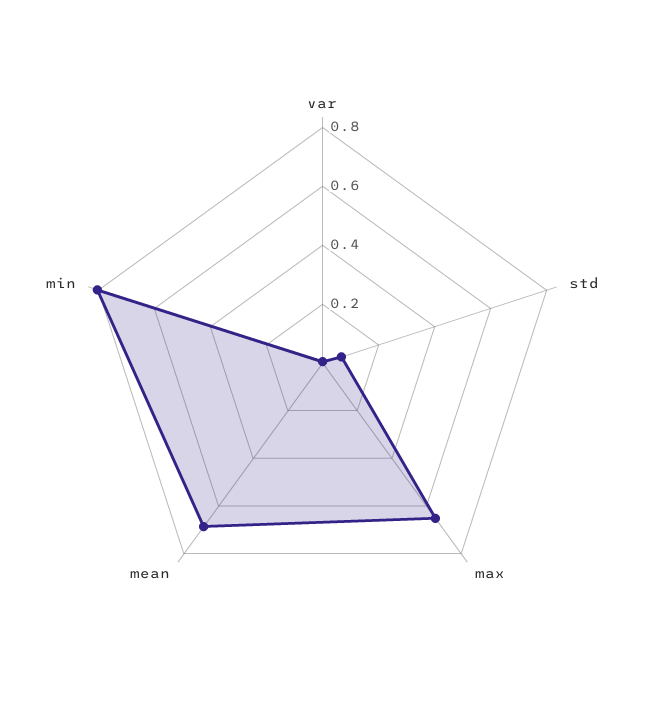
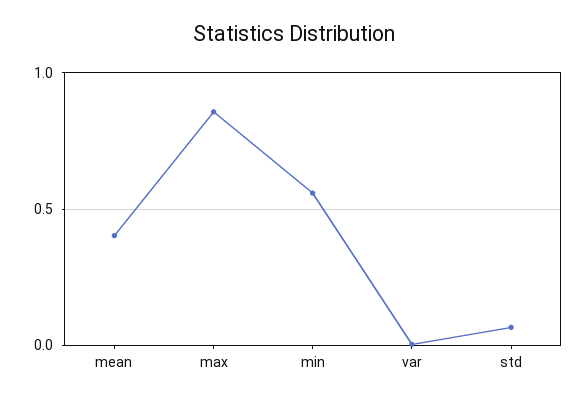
max: 0.65 -> 0.85
mean: 0.7 -> 0.4
min: 0.8 -> 0.55

